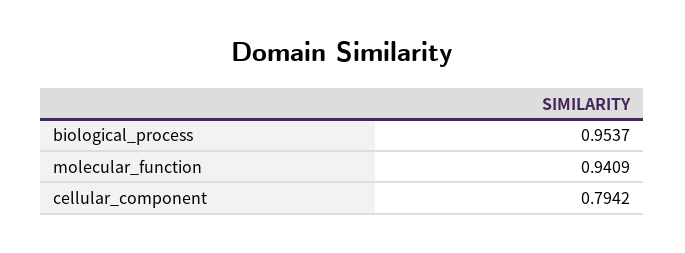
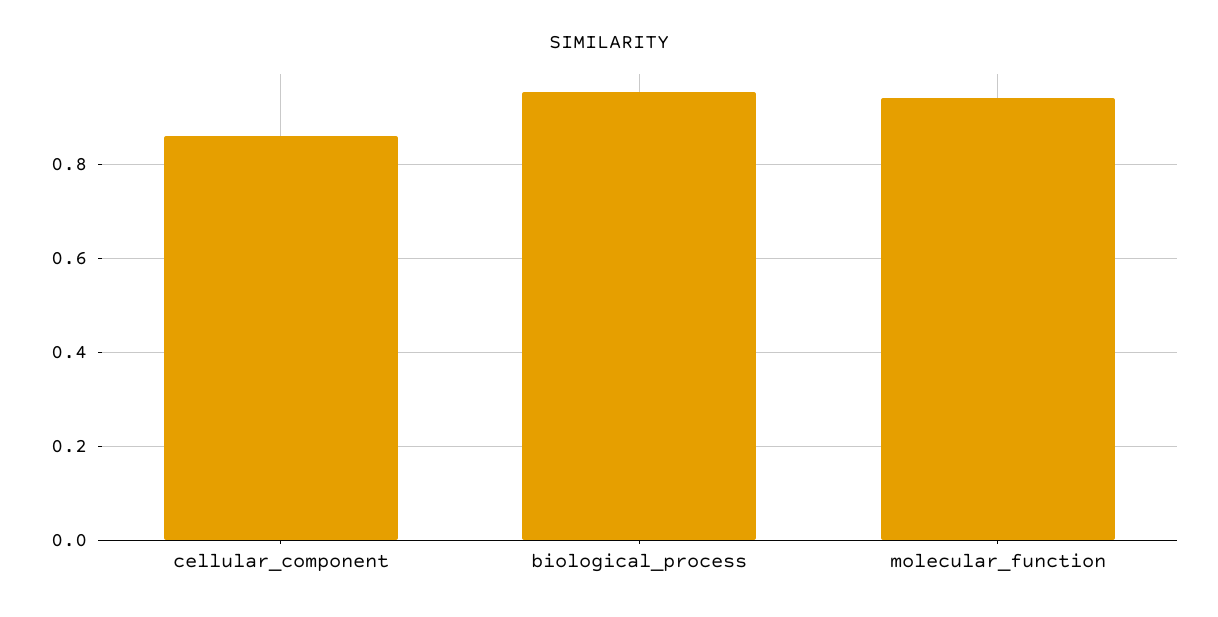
cellular_component: 0.7942 -> 0.86

